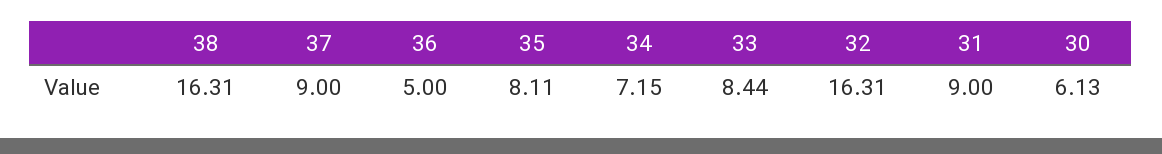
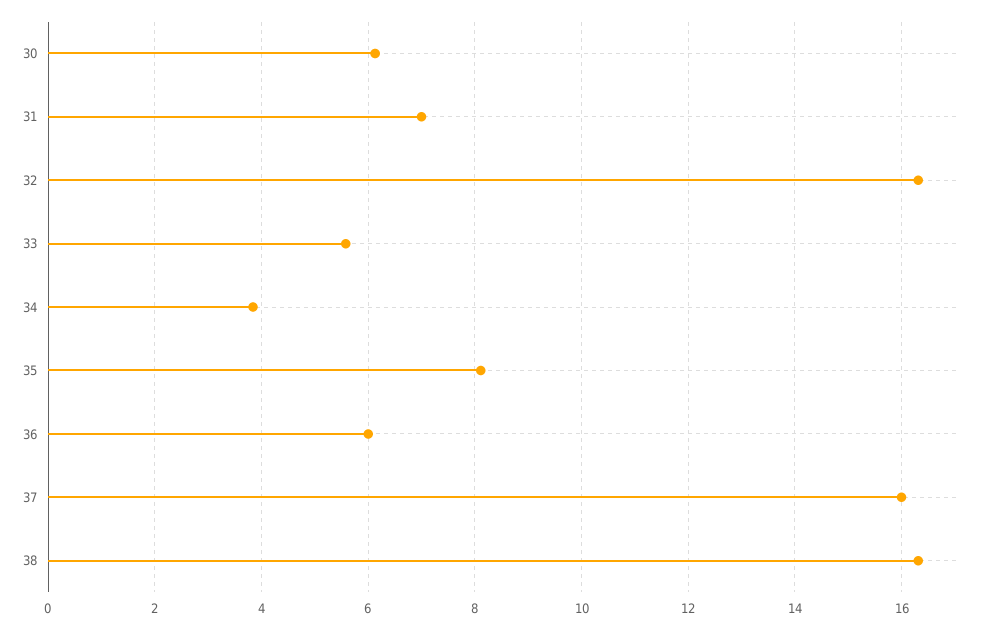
37: 9 -> 16
36: 5 -> 6
34: 7.15 -> 3.8
33: 8.44 -> 5.6
31: 9 -> 7

